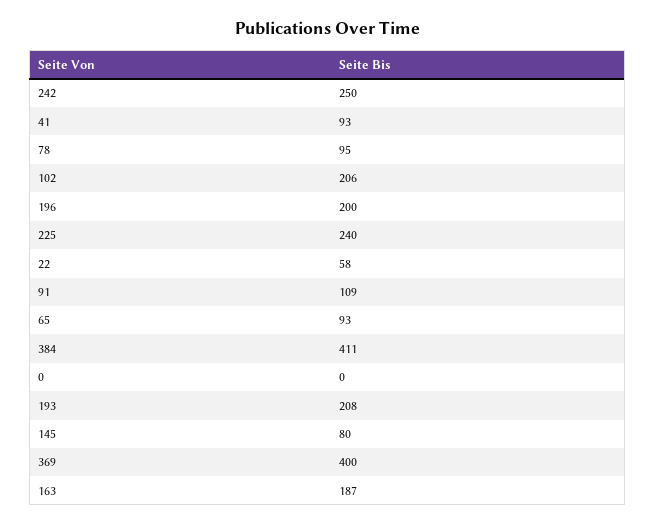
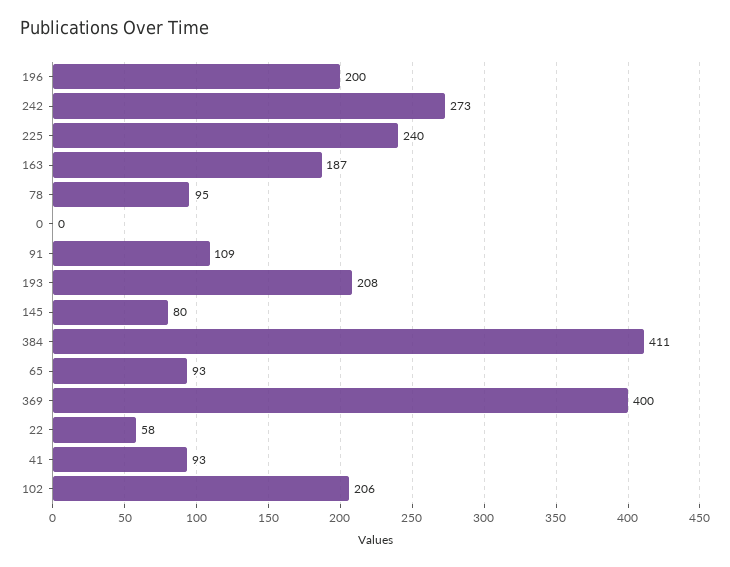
242: 250 -> 273

